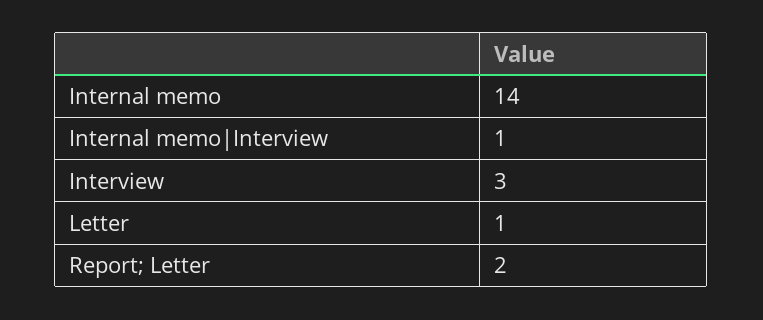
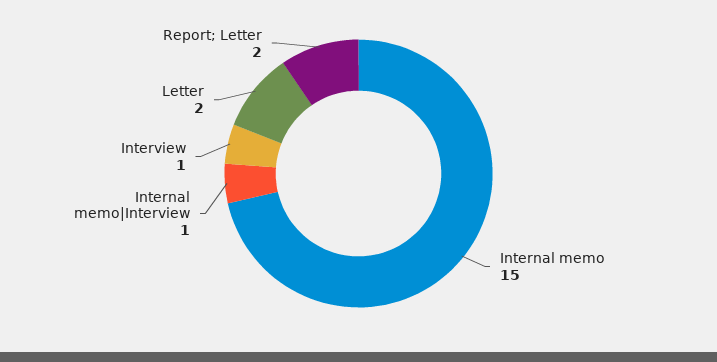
Internal memo: 14 -> 15
Interview: 3 -> 1
Letter: 1 -> 2

